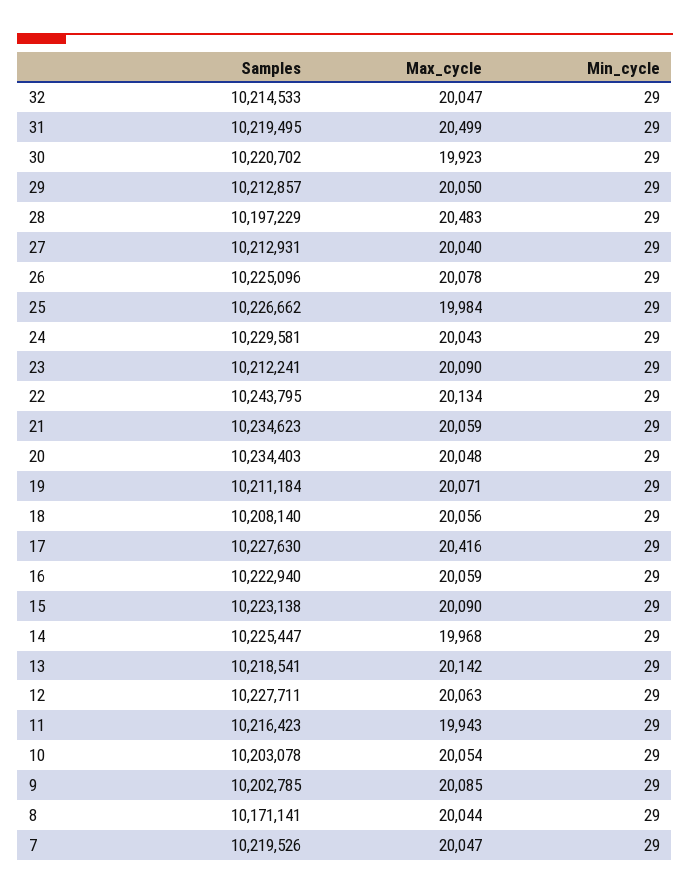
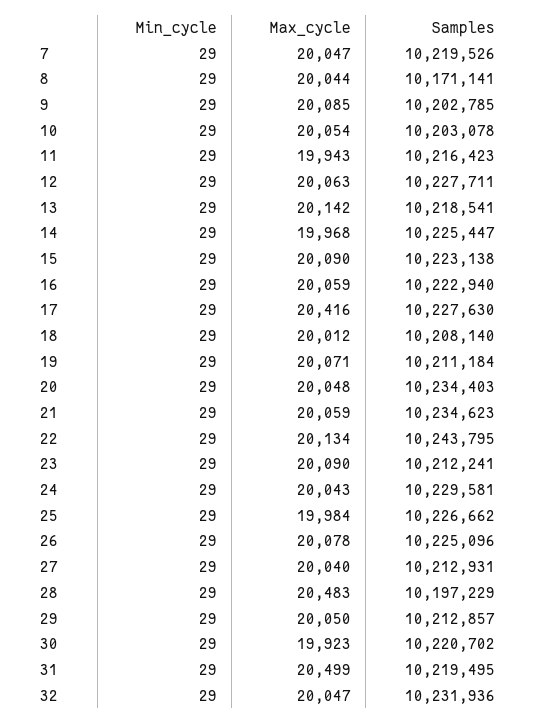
Samples, 32: 10214533 -> 10231936
Max_cycle, 18: 20056 -> 20012

